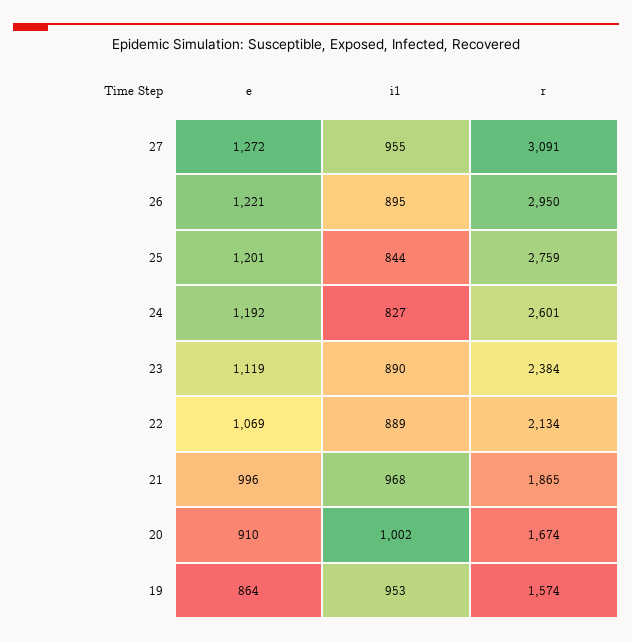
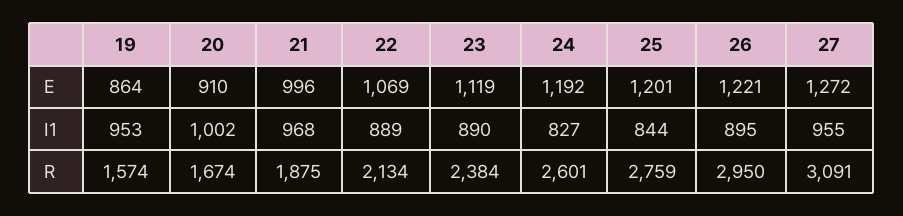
r, 21: 1865 -> 1875

